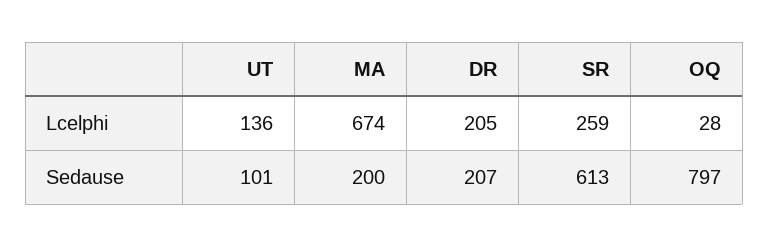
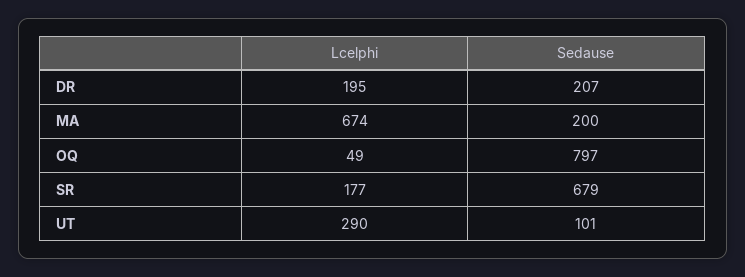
UT, Lcelphi: 136 -> 290
DR, Lcelphi: 205 -> 195
SR, Lcelphi: 259 -> 177
OQ, Lcelphi: 28 -> 49
SR, Sedause: 613 -> 679

